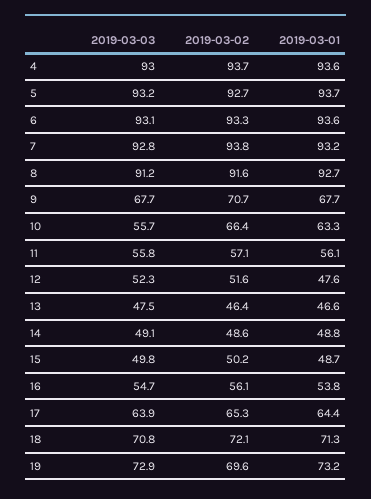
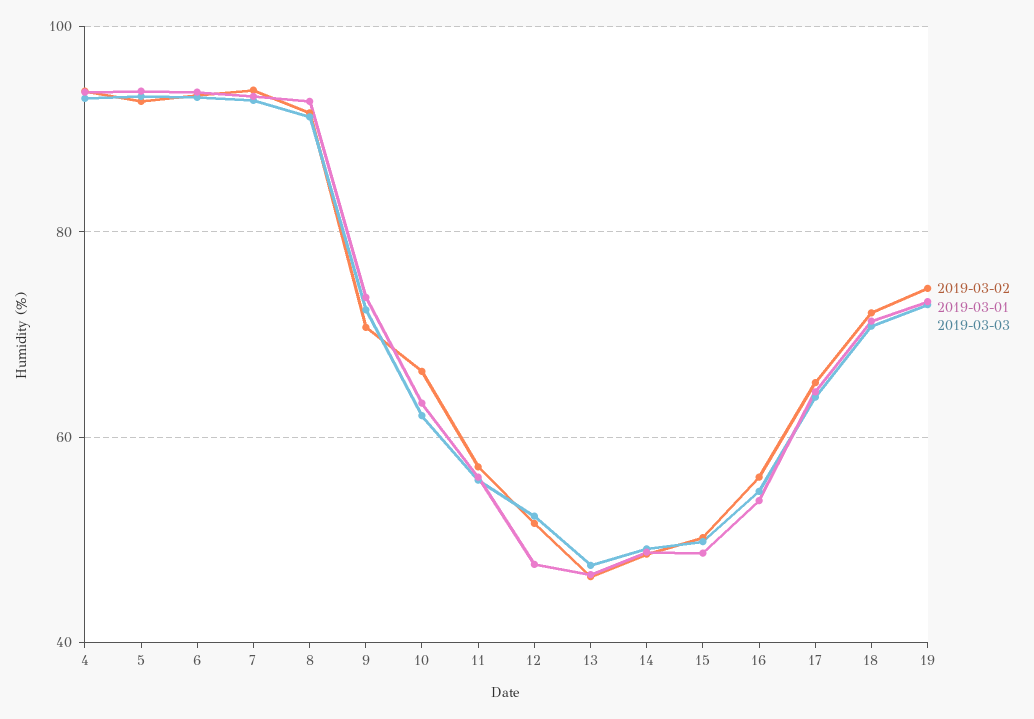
2019-03-03, 9: 67.7 -> 72
2019-03-01, 9: 67.7 -> 74
2019-03-03, 10: 55.7 -> 62
2019-03-02, 19: 69.6 -> 74

